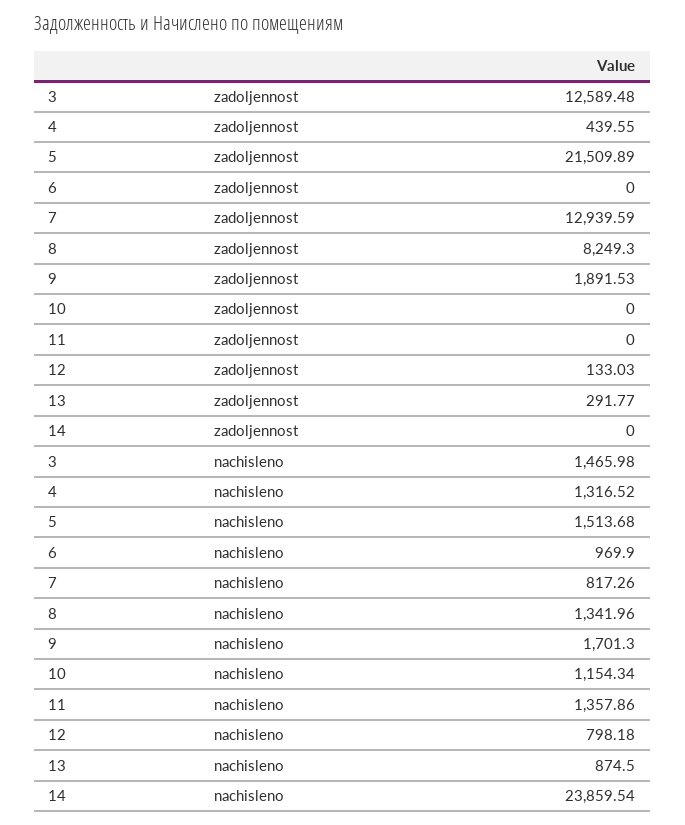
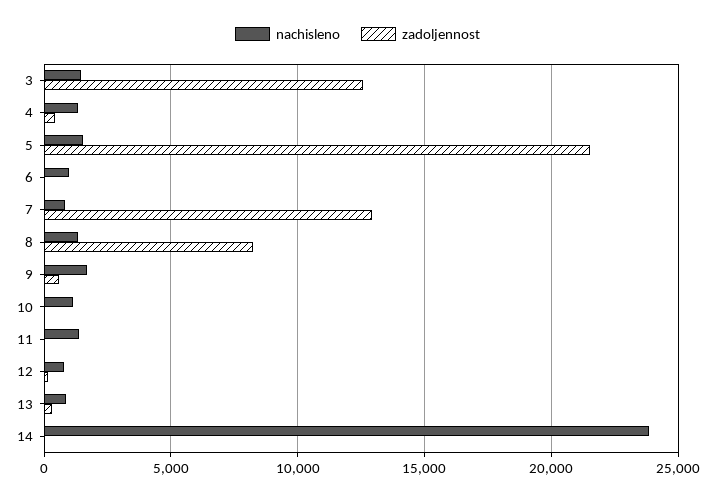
zadoljennost, 9: 1891.53 -> 500

